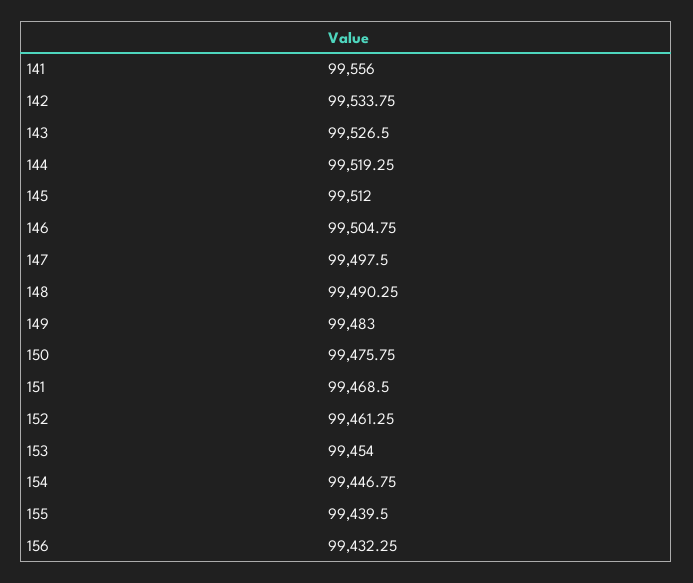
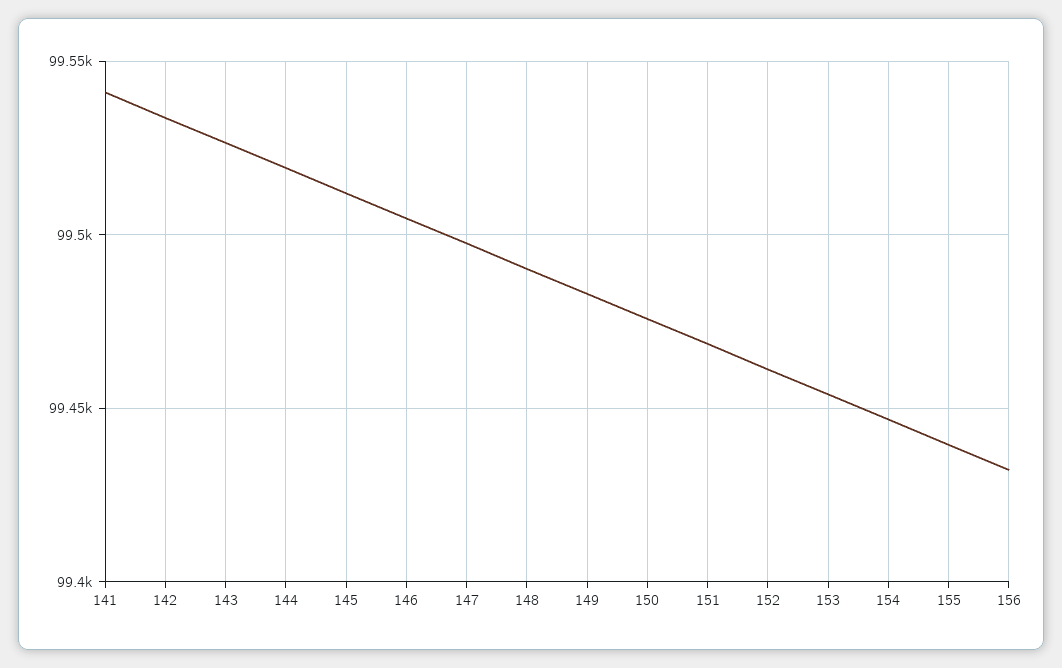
141: 99556 -> 99540

